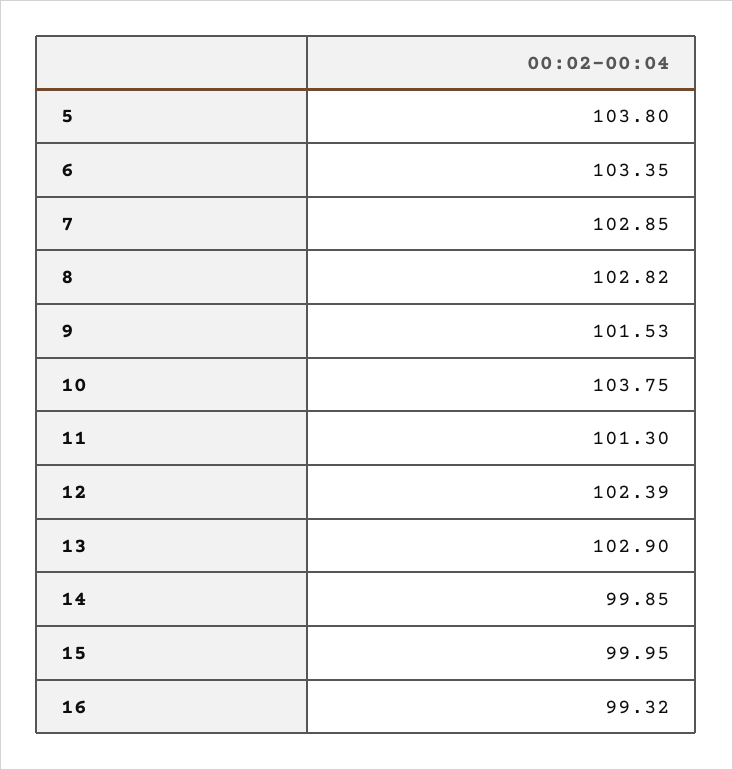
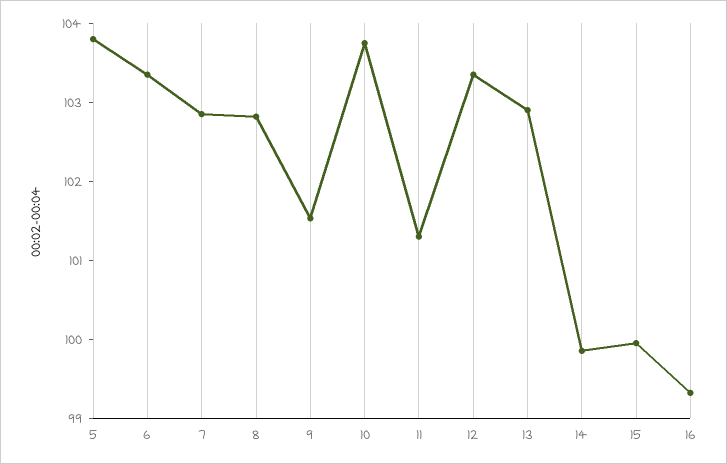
12: 102.39 -> 103.4

